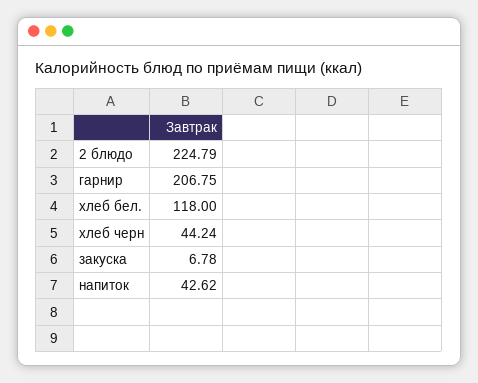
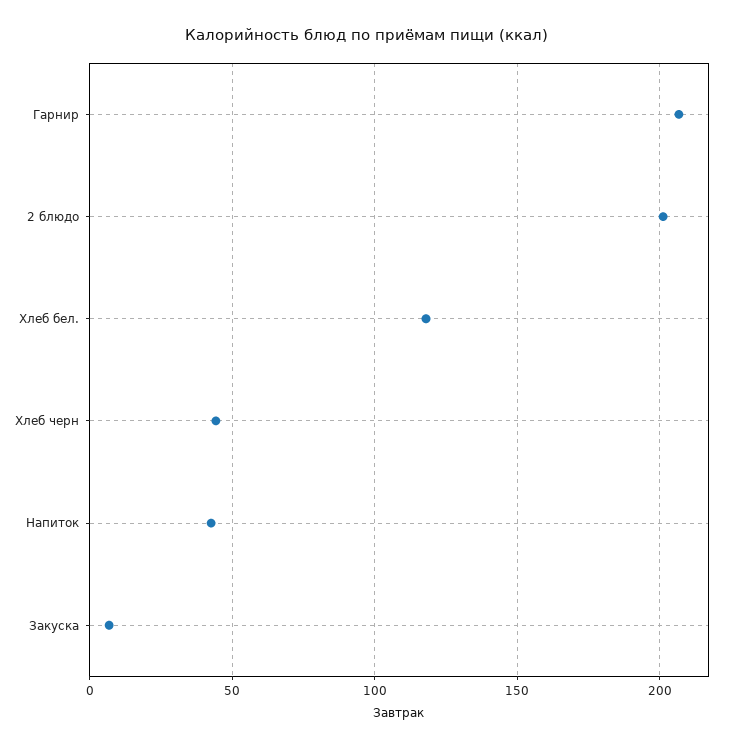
2 блюдо: 224.79 -> 200

